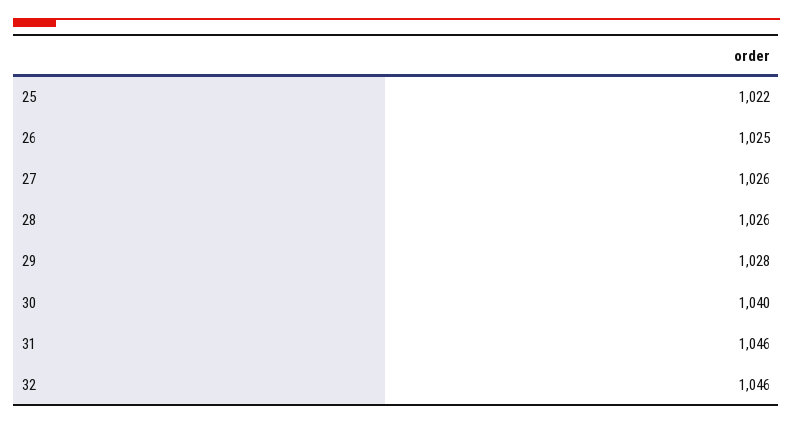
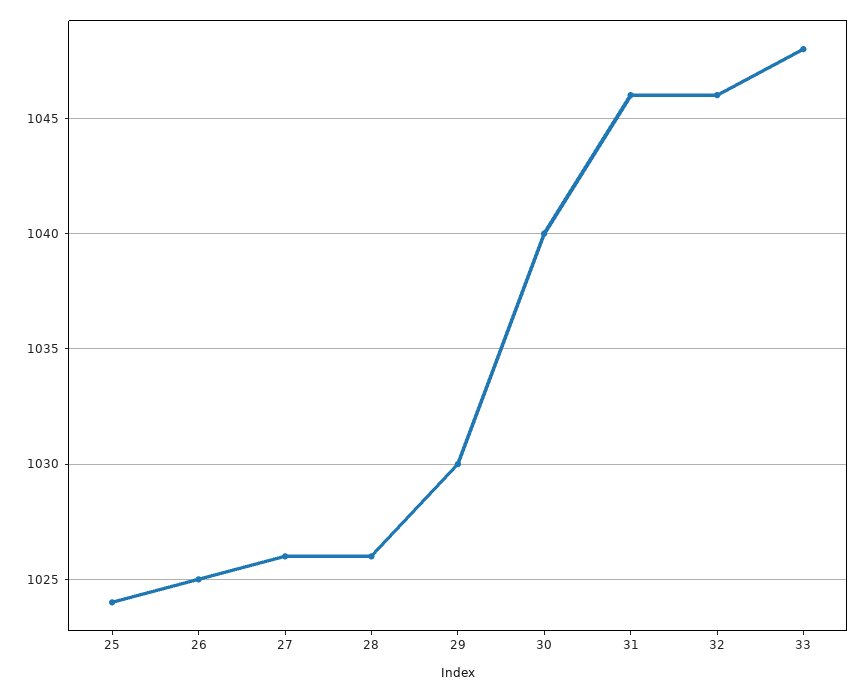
25: 1022 -> 1024
29: 1028 -> 1030
33: none -> 1048

